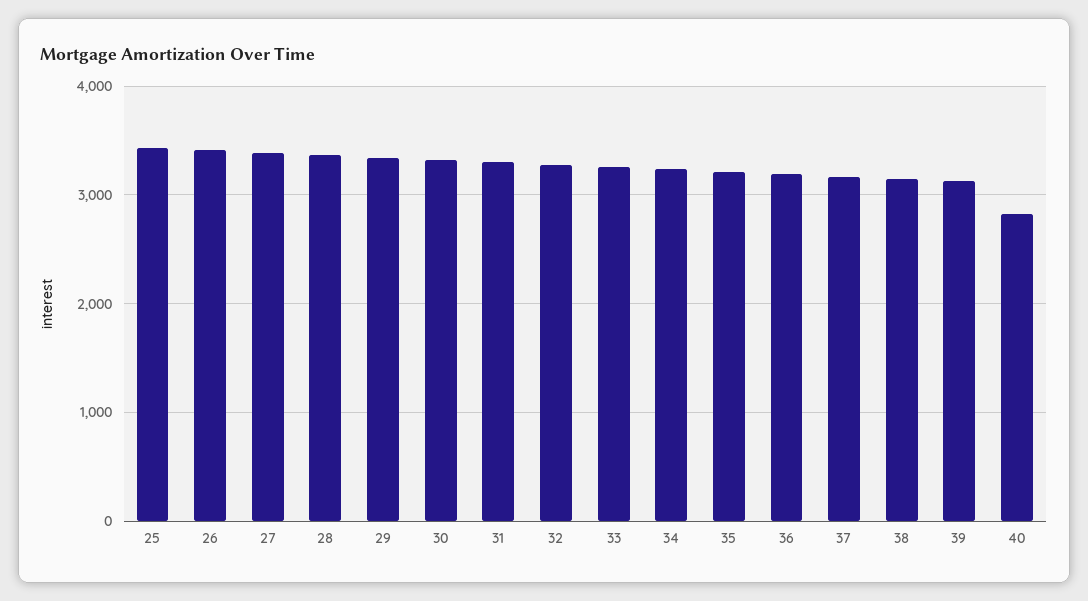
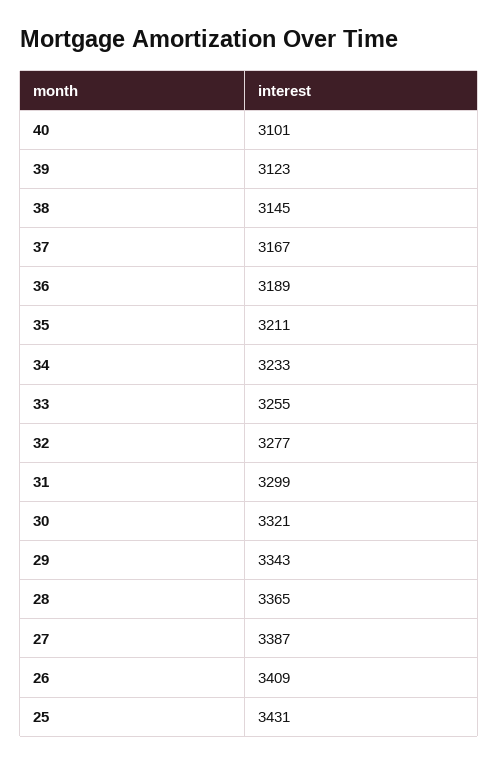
40: 2800 -> 3101

